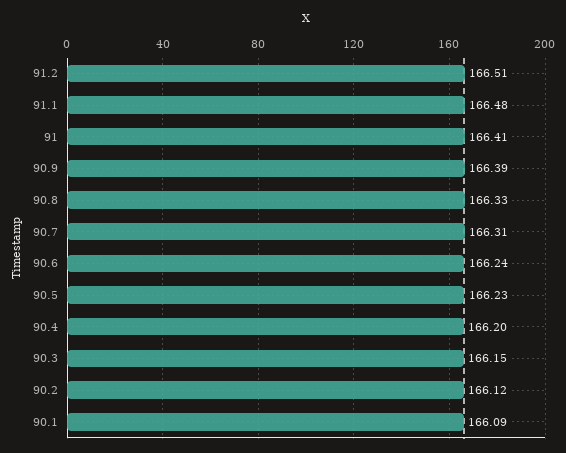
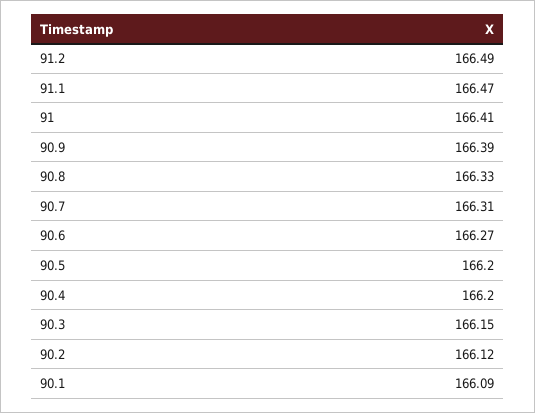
91.2: 166.51 -> 166.49
91.1: 166.48 -> 166.47
90.6: 166.24 -> 166.27
90.5: 166.23 -> 166.2

